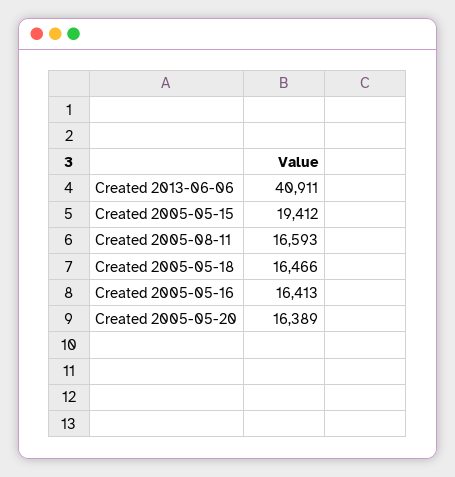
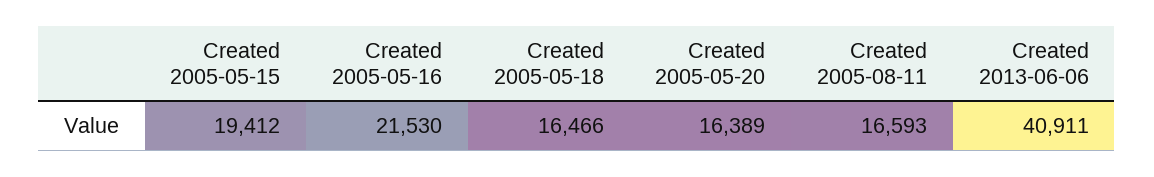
Created 2005-05-16: 16413 -> 21530

